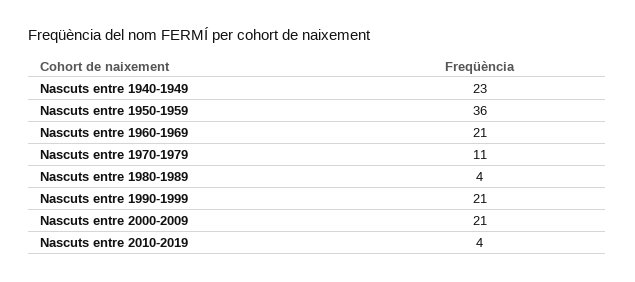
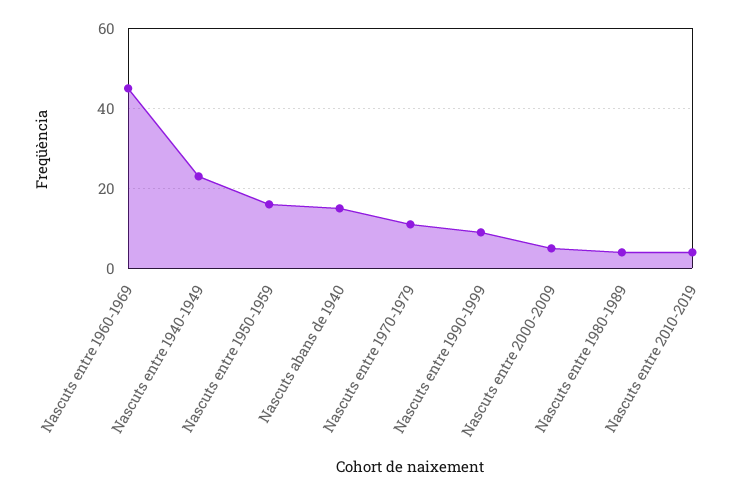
Nascuts entre 1950-1959: 36 -> 15
Nascuts entre 1960-1969: 21 -> 45
Nascuts entre 1990-1999: 21 -> 10
Nascuts entre 2000-2009: 21 -> 5
Nascuts abans de 1940: none -> 15

